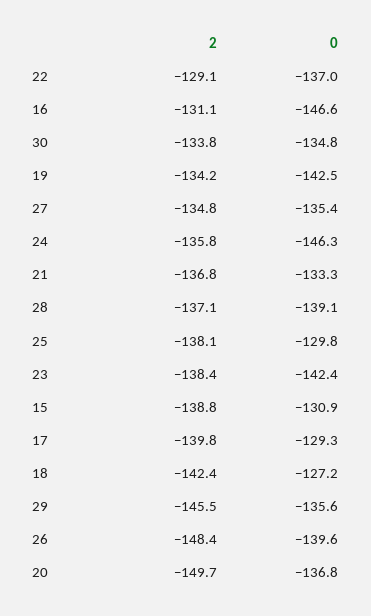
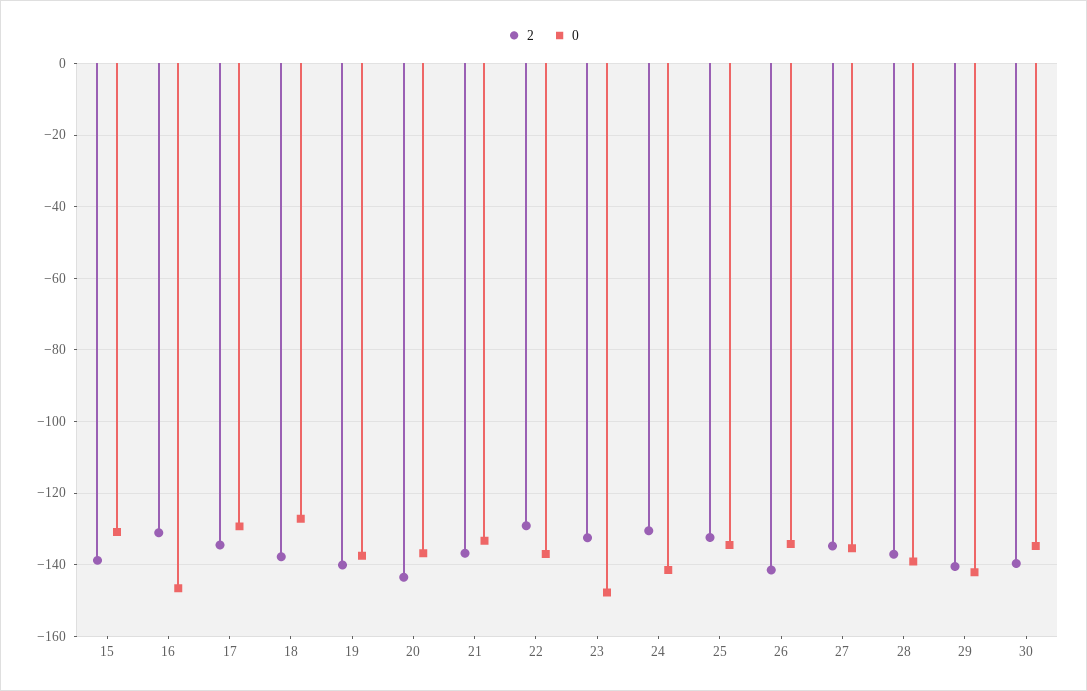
2, 30: -133.8 -> -140
2, 19: -134.2 -> -140
0, 19: -142.5 -> -138
2, 24: -135.8 -> -130
0, 24: -146.3 -> -142
2, 25: -138.1 -> -132
0, 25: -129.8 -> -134
2, 23: -138.4 -> -132
0, 23: -142.4 -> -148
2, 17: -139.8 -> -134
2, 18: -142.4 -> -138
2, 29: -145.5 -> -140
0, 29: -135.6 -> -142
2, 26: -148.4 -> -142
0, 26: -139.6 -> -134
2, 20: -149.7 -> -144

